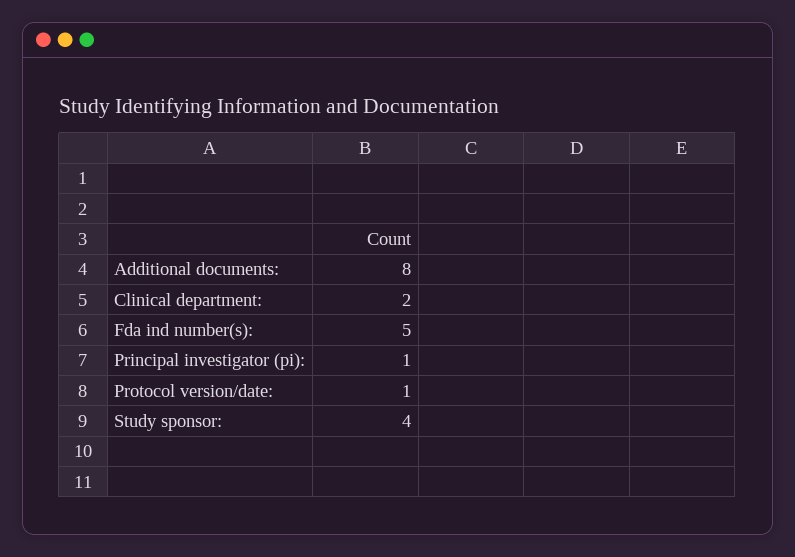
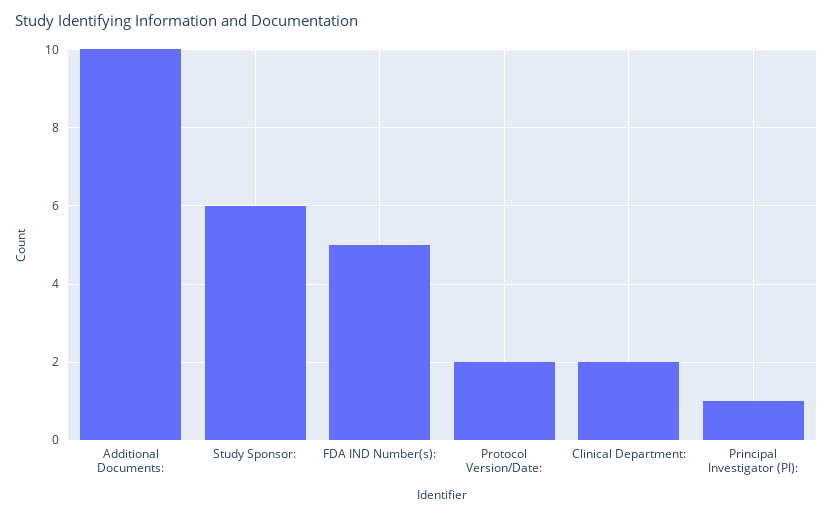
Additional documents:: 8 -> 10
Protocol version/date:: 1 -> 2
Study sponsor:: 4 -> 6

